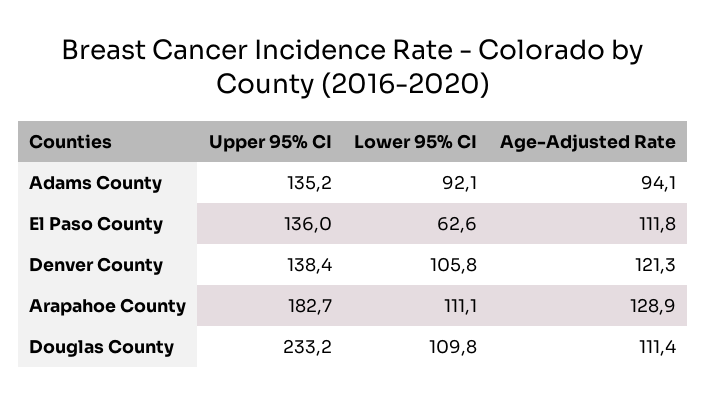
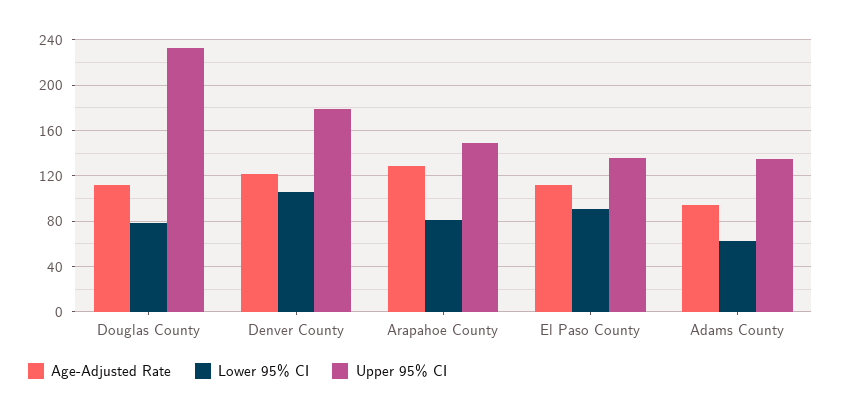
Lower 95% CI, Adams County: 92.1 -> 60
Lower 95% CI, El Paso County: 62.6 -> 90
Upper 95% CI, Denver County: 138.4 -> 180
Upper 95% CI, Arapahoe County: 182.7 -> 150
Lower 95% CI, Arapahoe County: 111.1 -> 80
Lower 95% CI, Douglas County: 109.8 -> 80

